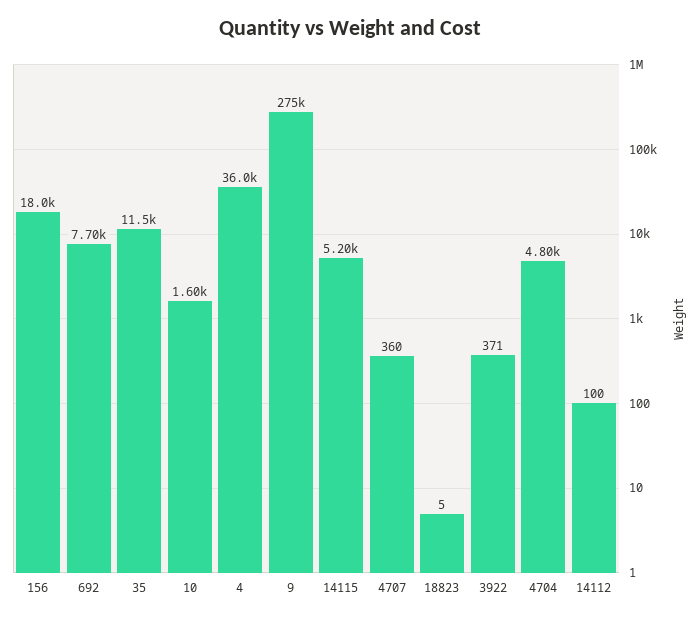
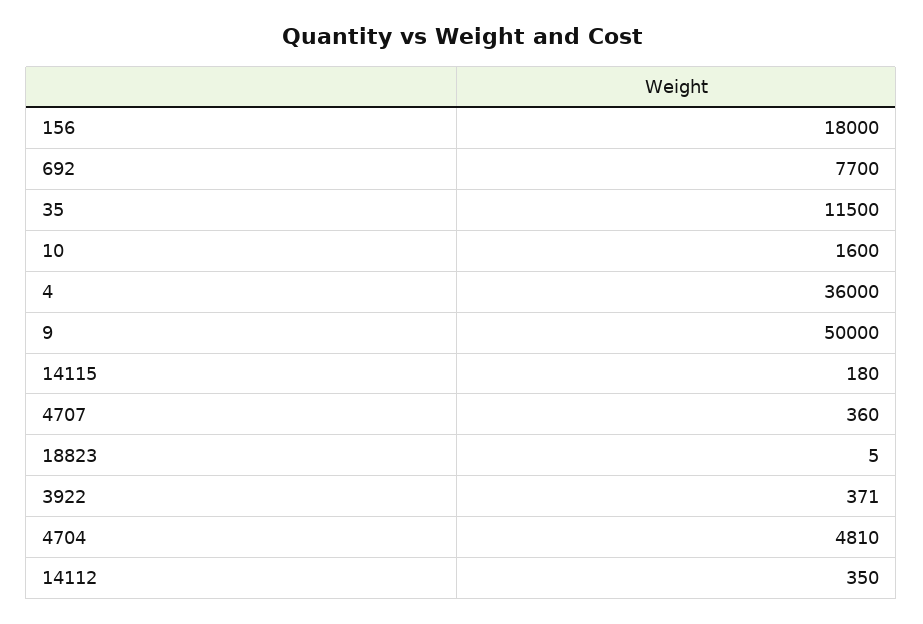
9: 275000 -> 50000
14115: 5200 -> 180
4704: 4800 -> 4810
14112: 100 -> 350

